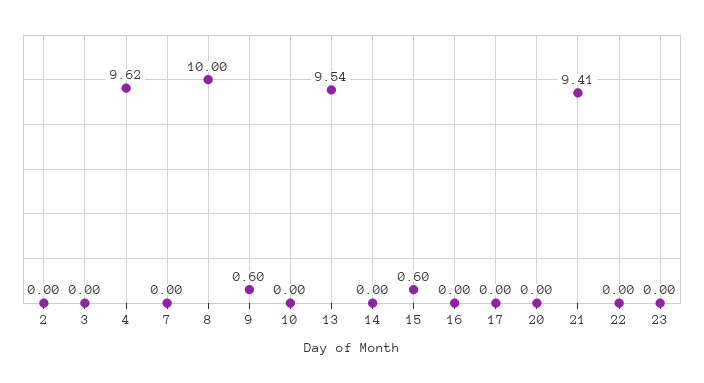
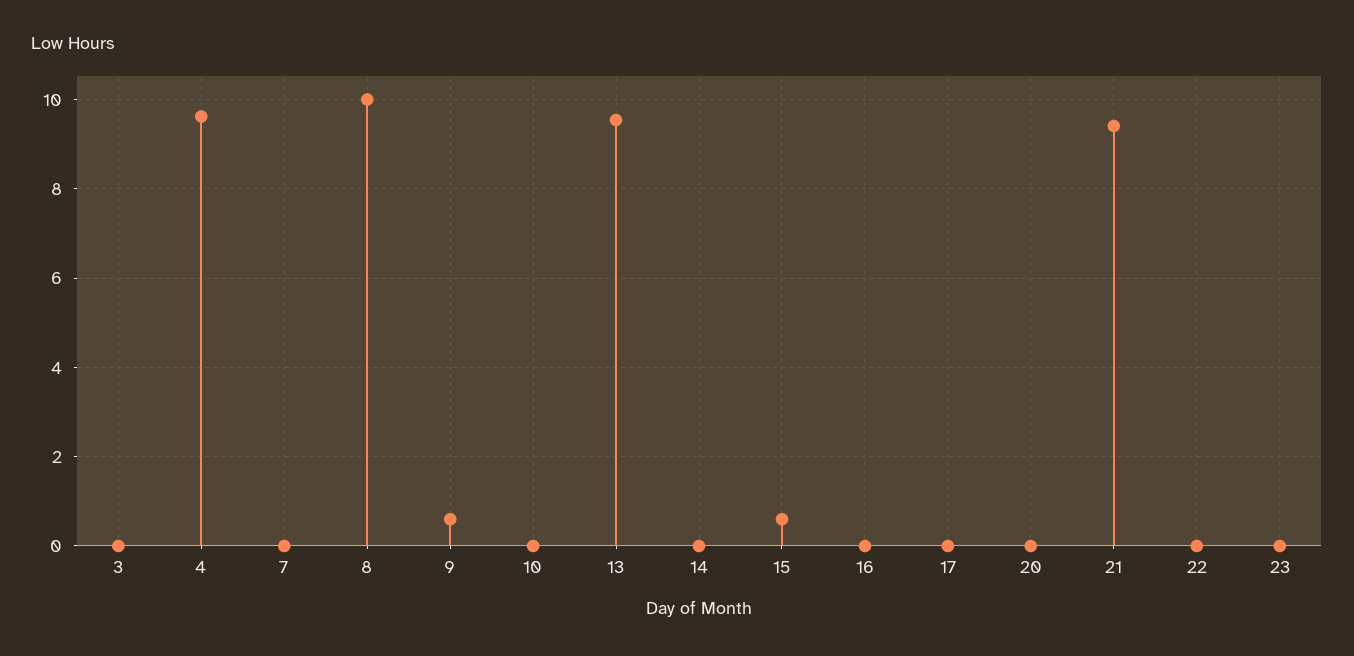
2: 0 -> none

